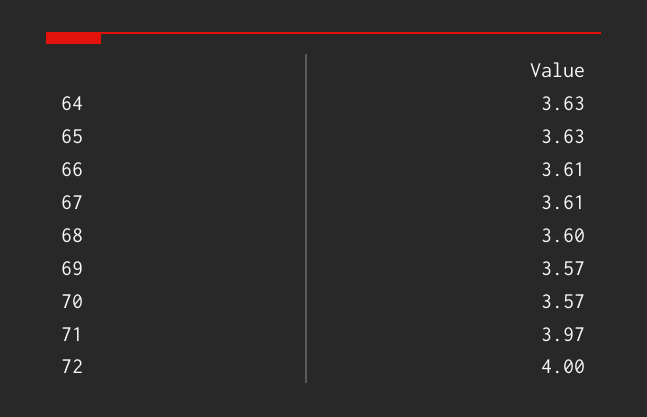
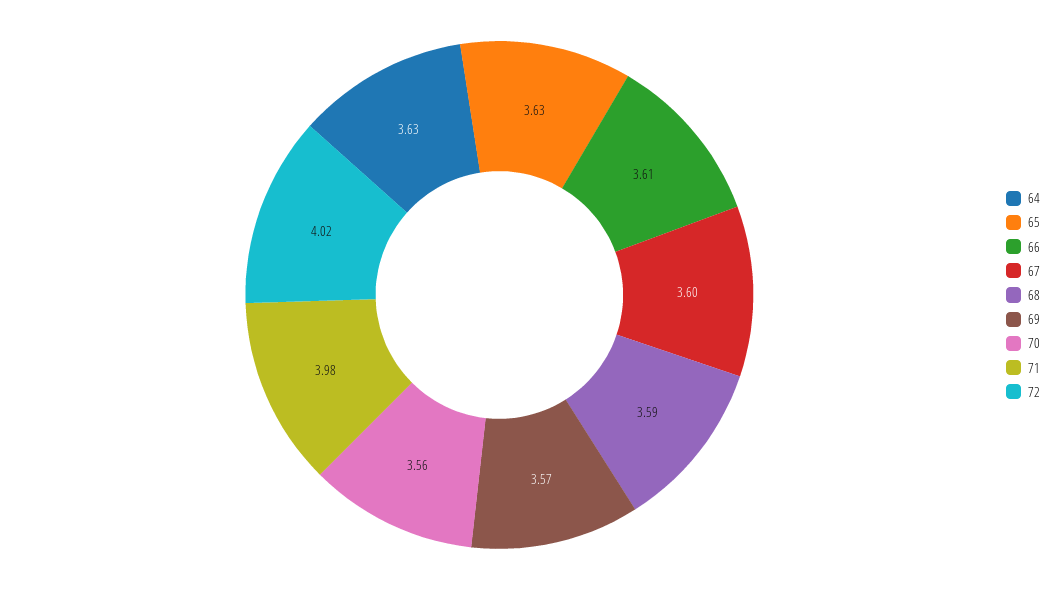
67: 3.61 -> 3.6
68: 3.6 -> 3.59
70: 3.57 -> 3.56
71: 3.97 -> 3.98
72: 4 -> 4.02

